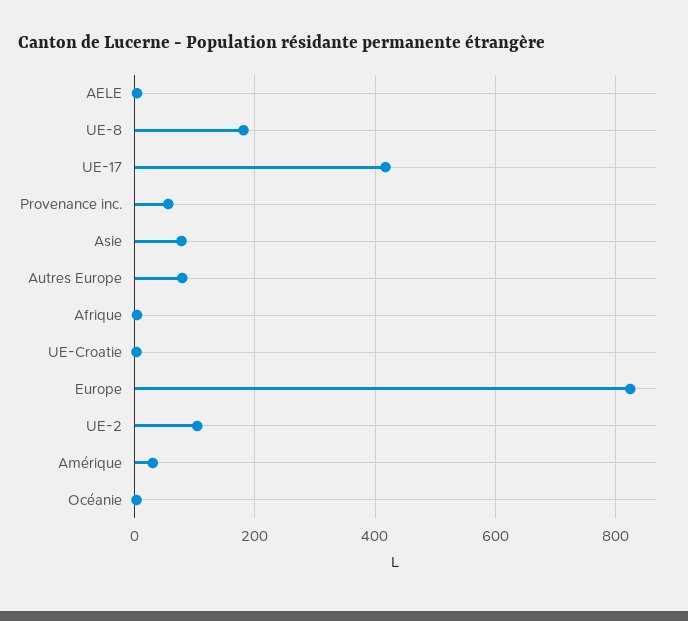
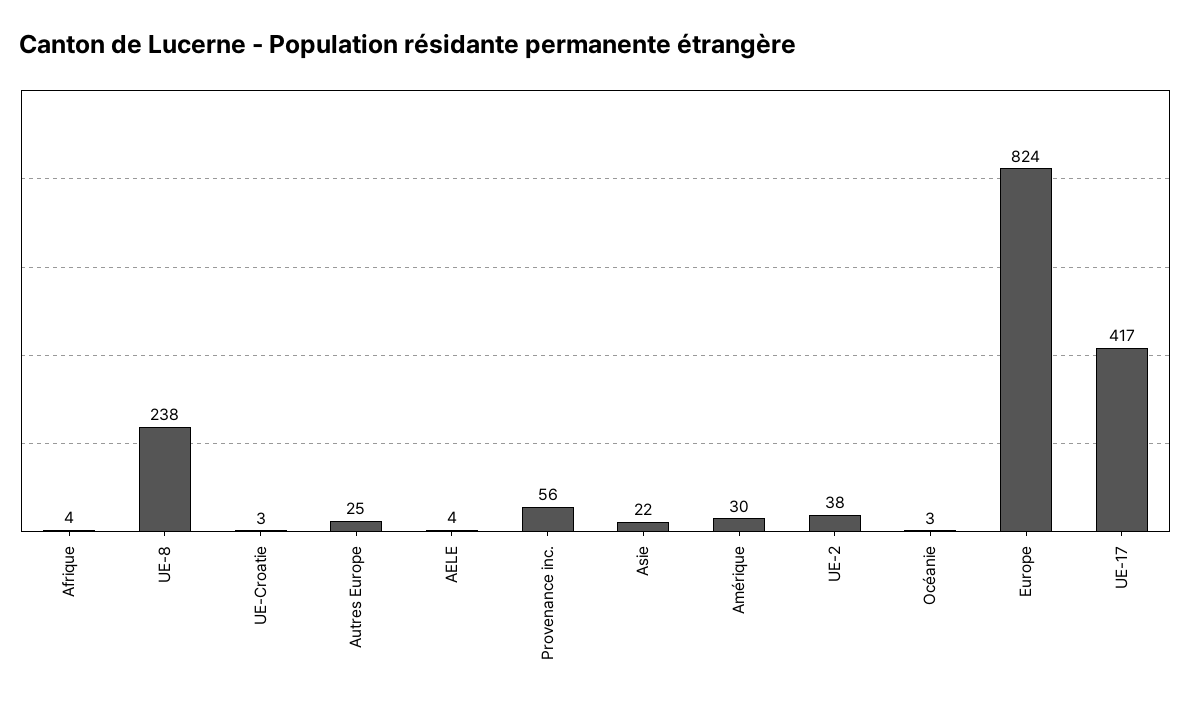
UE-8: 180 -> 238
Asie: 80 -> 22
Autres Europe: 80 -> 25
UE-2: 100 -> 38

